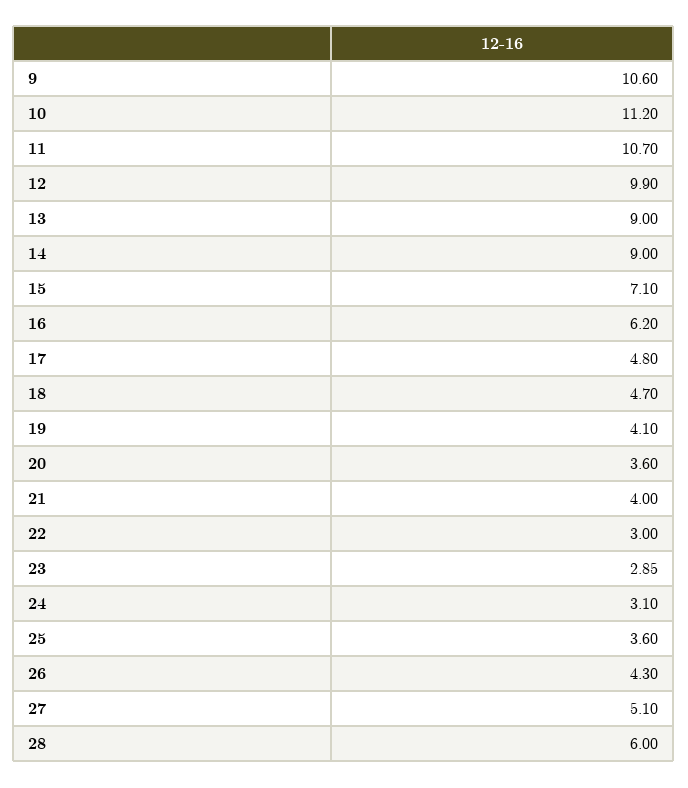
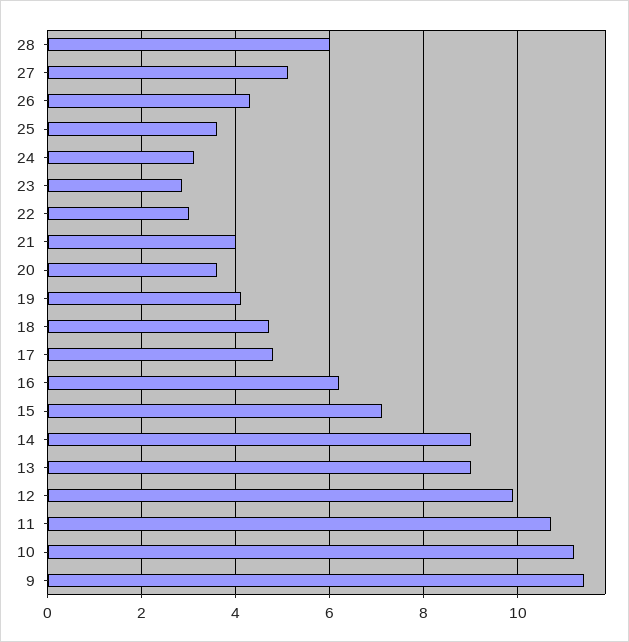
9: 10.6 -> 11.4

